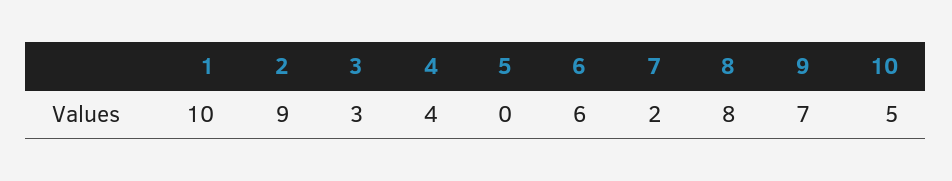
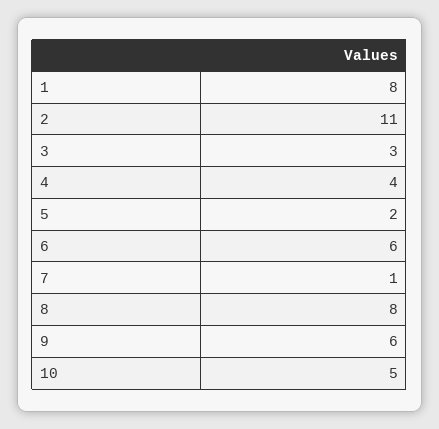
1: 10 -> 8
2: 9 -> 11
5: 0 -> 2
7: 2 -> 1
9: 7 -> 6

